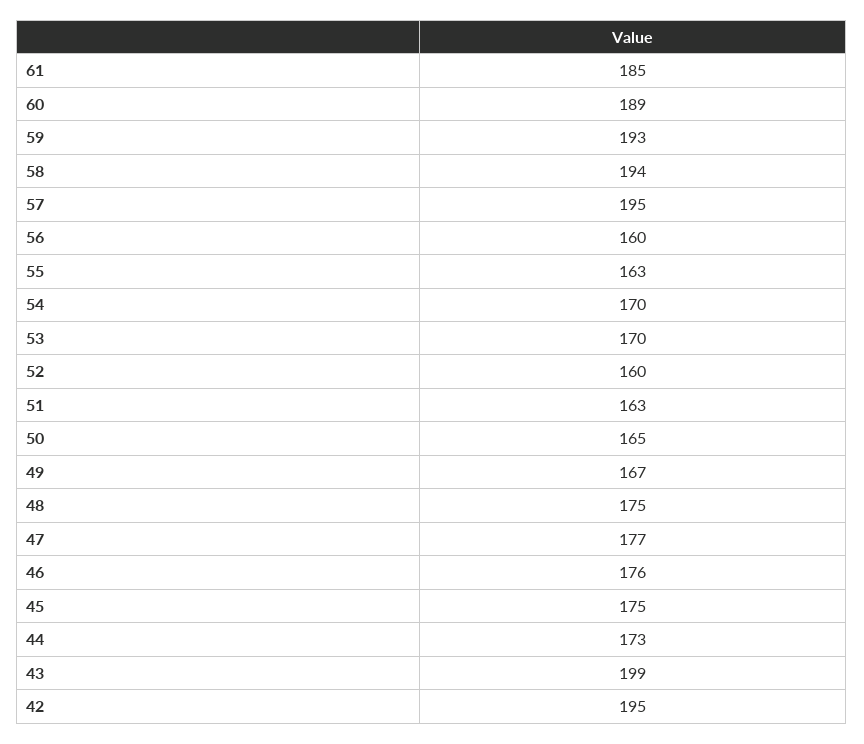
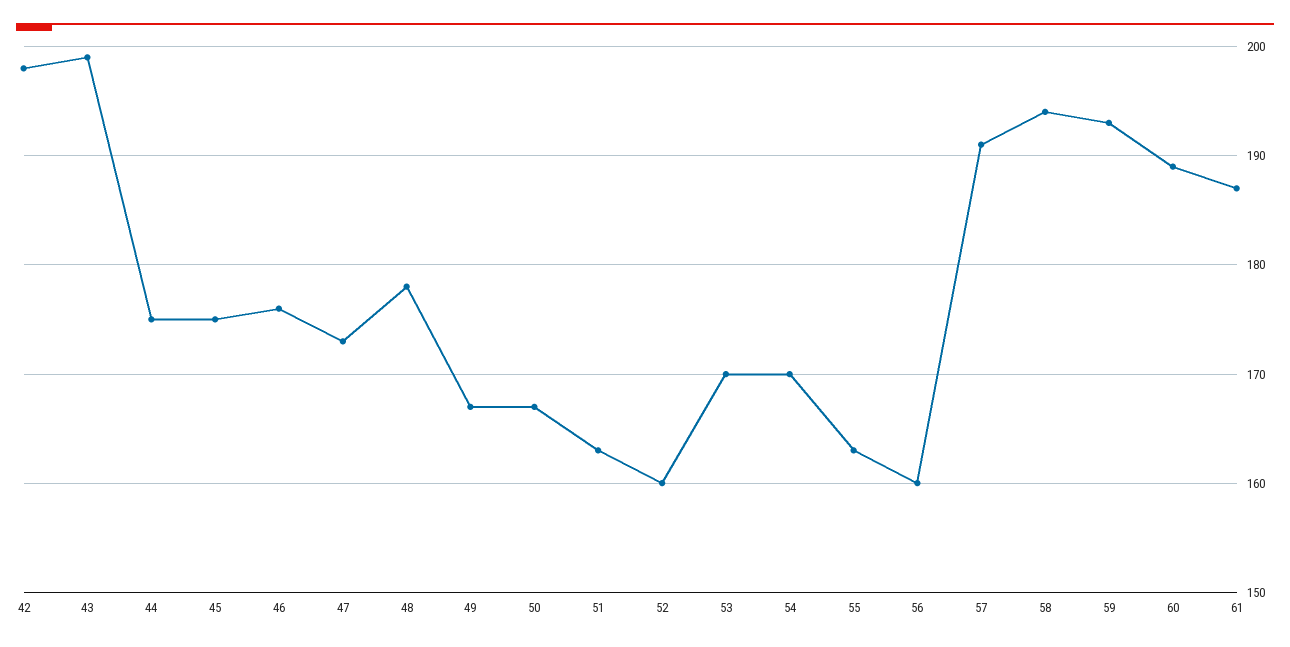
61: 185 -> 187
57: 195 -> 191
50: 165 -> 167
48: 175 -> 178
47: 177 -> 173
44: 173 -> 175
42: 195 -> 198

